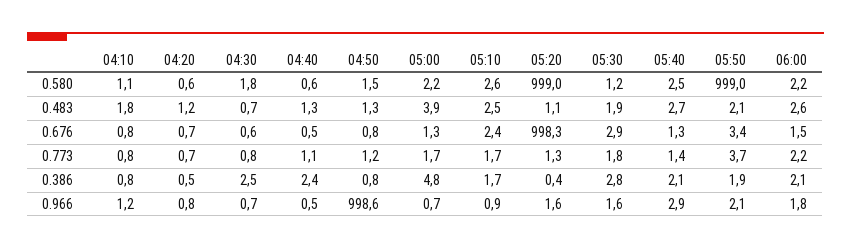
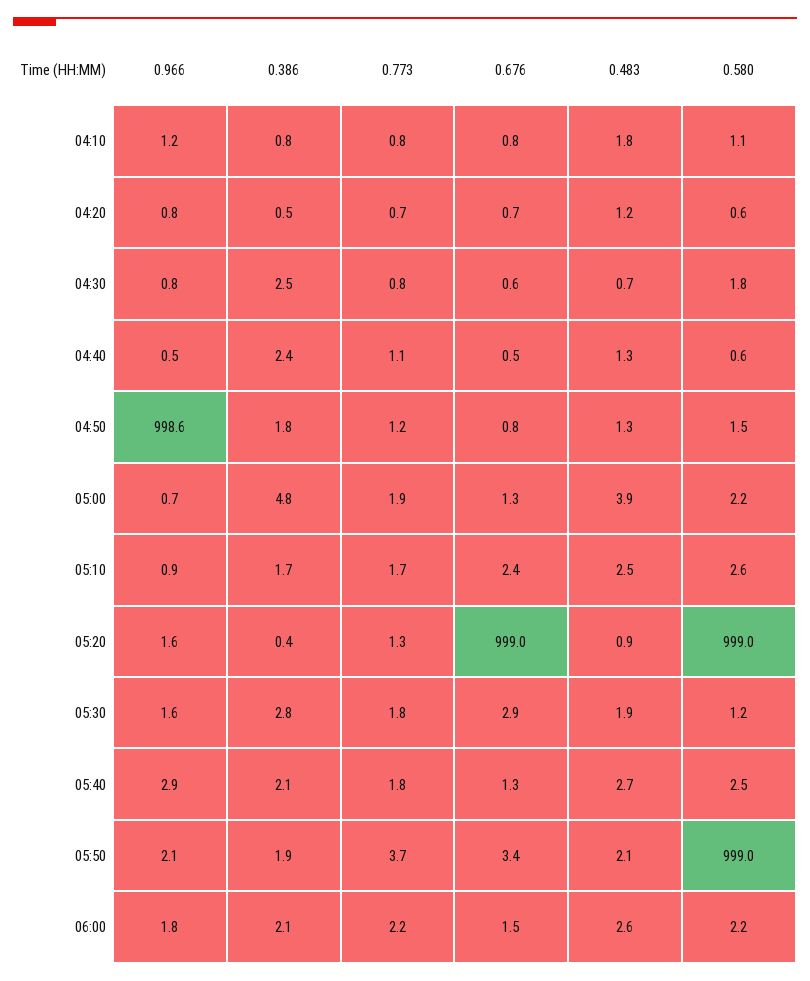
05:20, 0.483: 1.1 -> 0.9
05:20, 0.676: 998.3 -> 999
05:00, 0.773: 1.7 -> 1.9
05:40, 0.773: 1.4 -> 1.8
04:50, 0.386: 0.8 -> 1.8
04:30, 0.966: 0.7 -> 0.8

